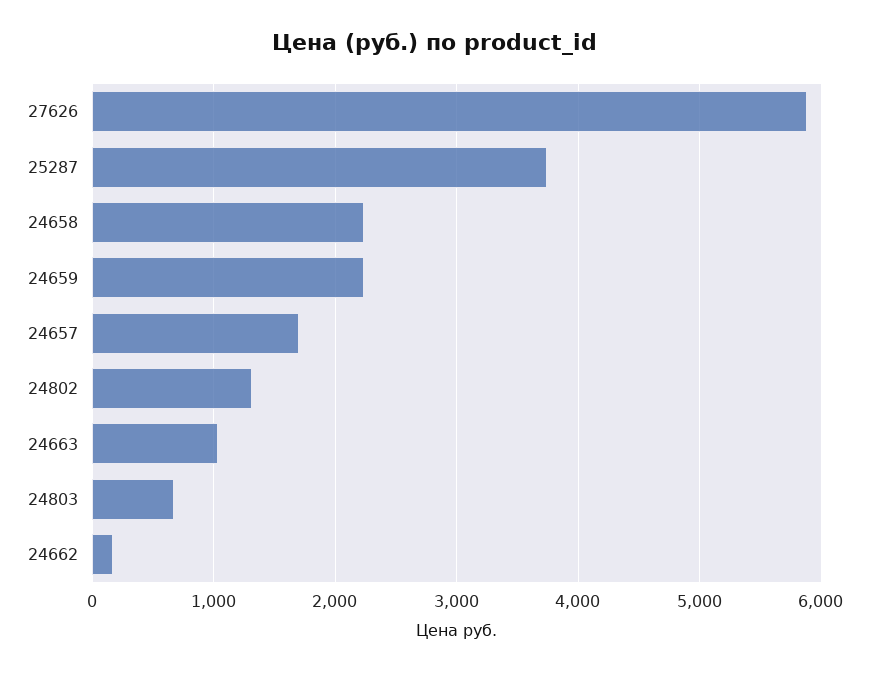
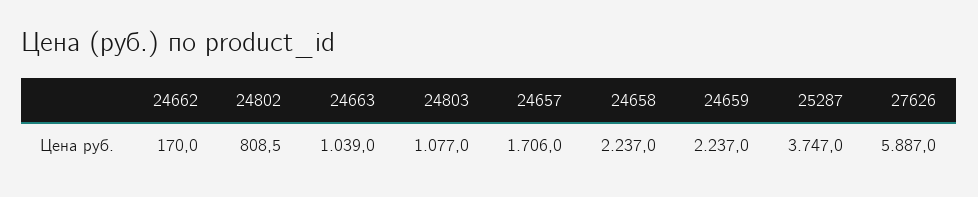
24802: 1300 -> 808.5
24803: 700 -> 1077

